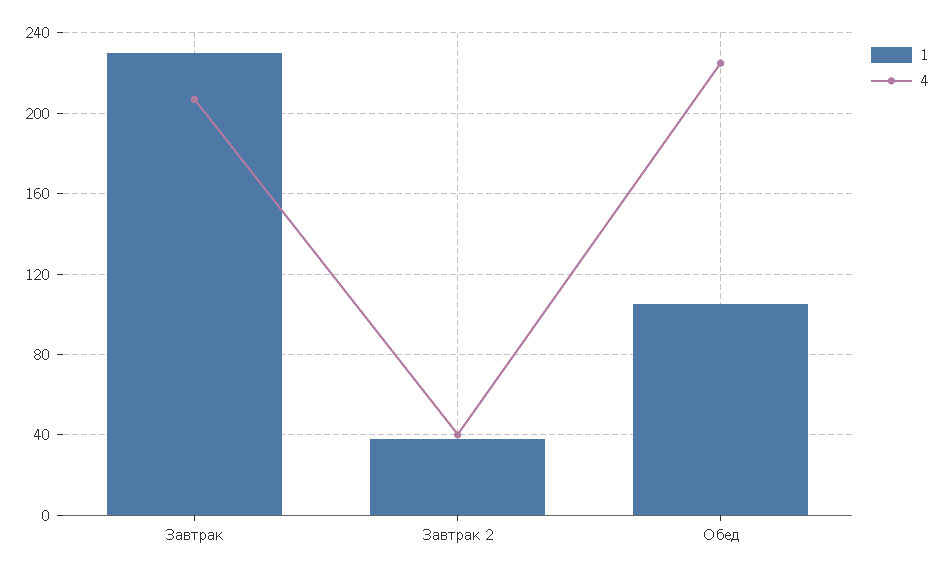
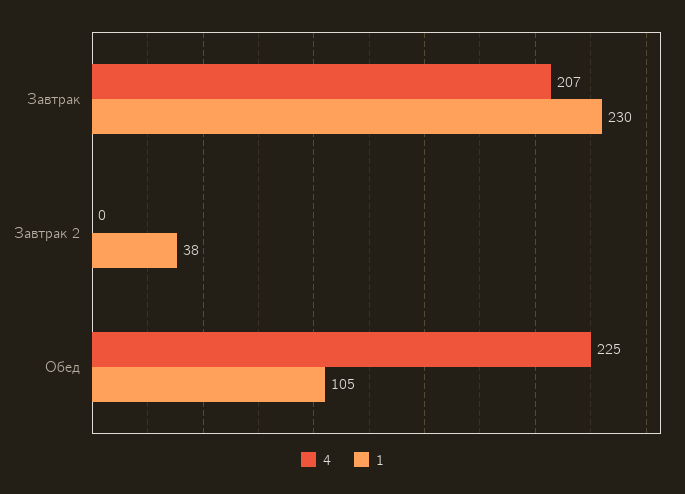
4, Завтрак 2: 40 -> 0

